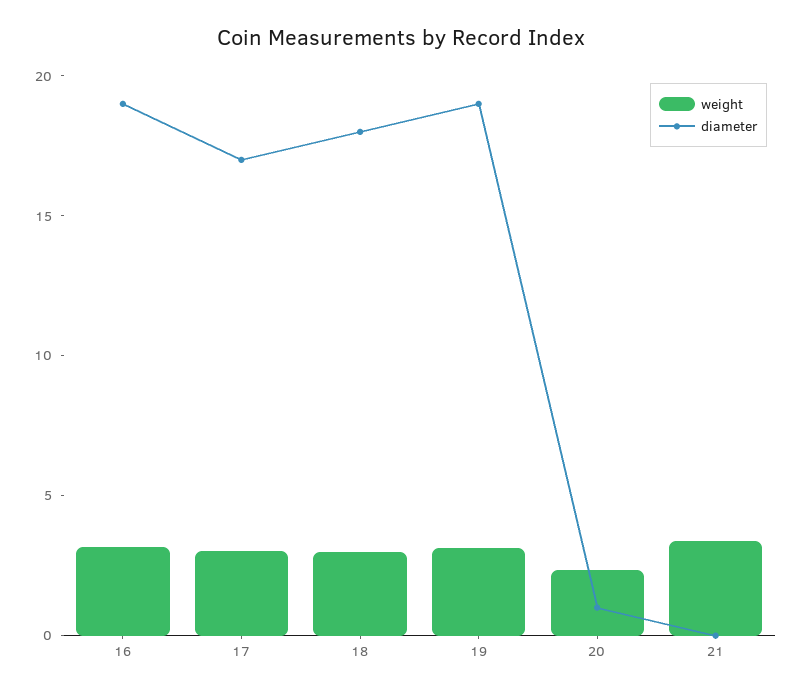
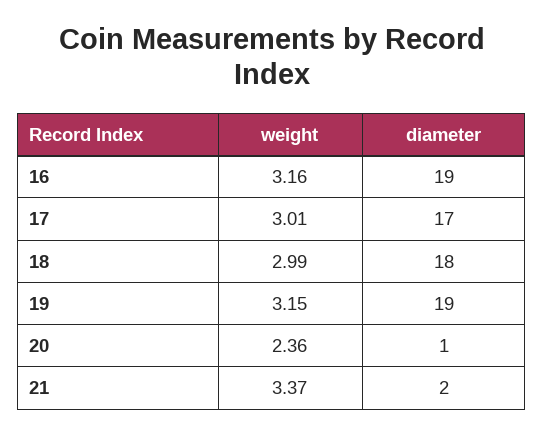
diameter, 21: 0 -> 2

